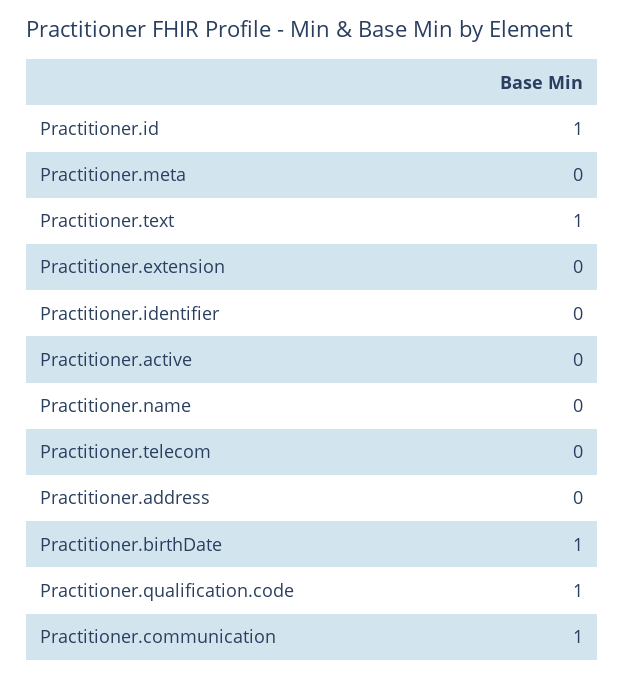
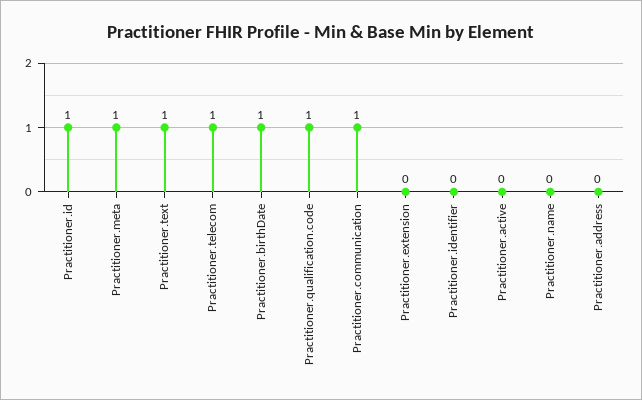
Practitioner.meta: 0 -> 1
Practitioner.telecom: 0 -> 1

